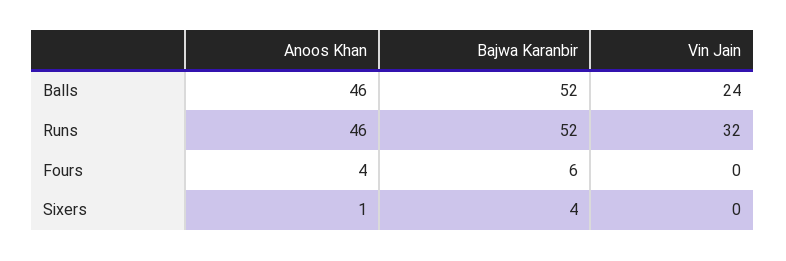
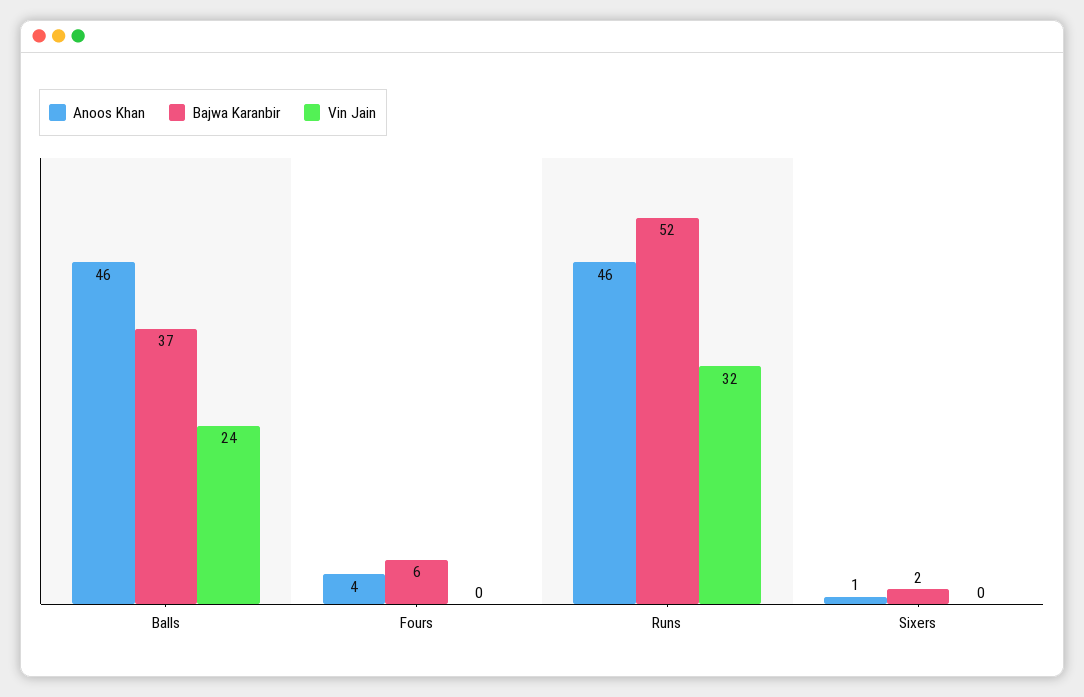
Bajwa Karanbir, Balls: 52 -> 37
Bajwa Karanbir, Sixers: 4 -> 2

